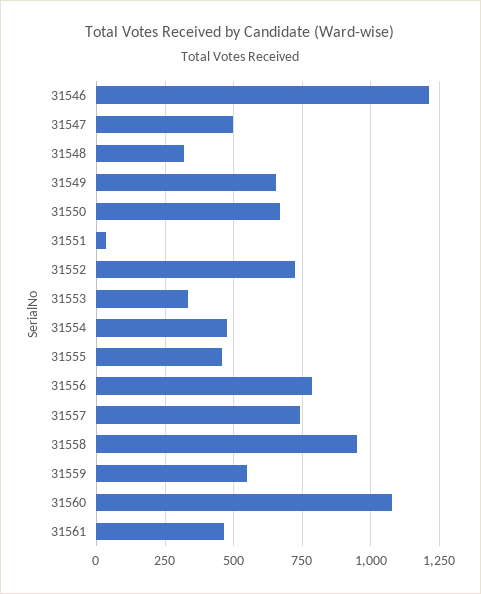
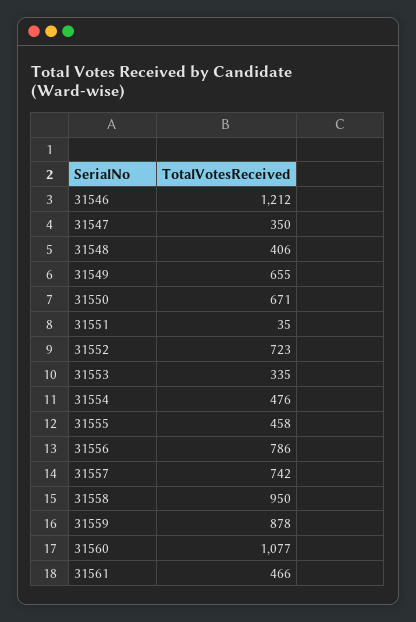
31547: 500 -> 350
31548: 325 -> 406
31559: 550 -> 878

